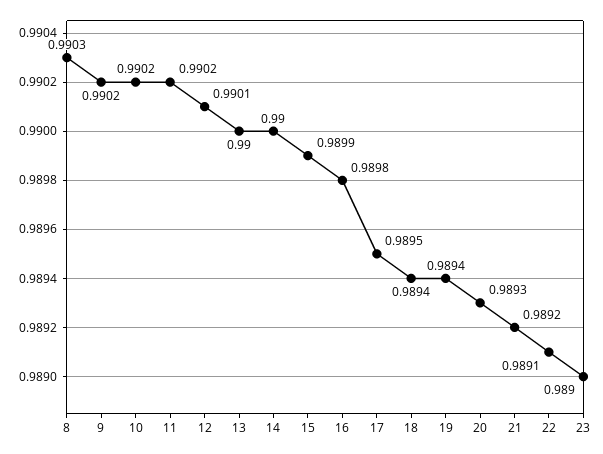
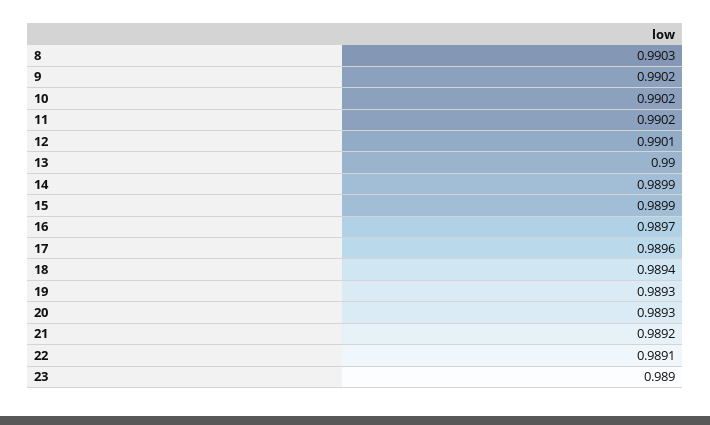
14: 0.99 -> 0.9899
16: 0.9898 -> 0.9897
17: 0.9895 -> 0.9896
19: 0.9894 -> 0.9893

